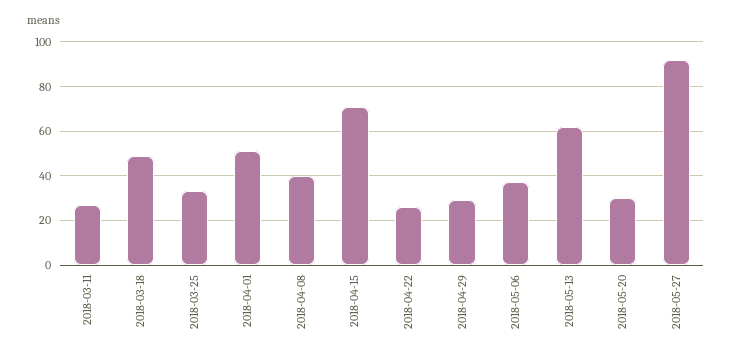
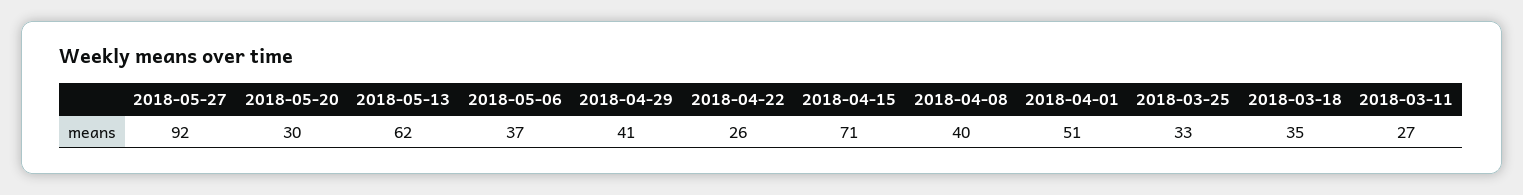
2018-03-18: 50 -> 35
2018-04-29: 30 -> 41

